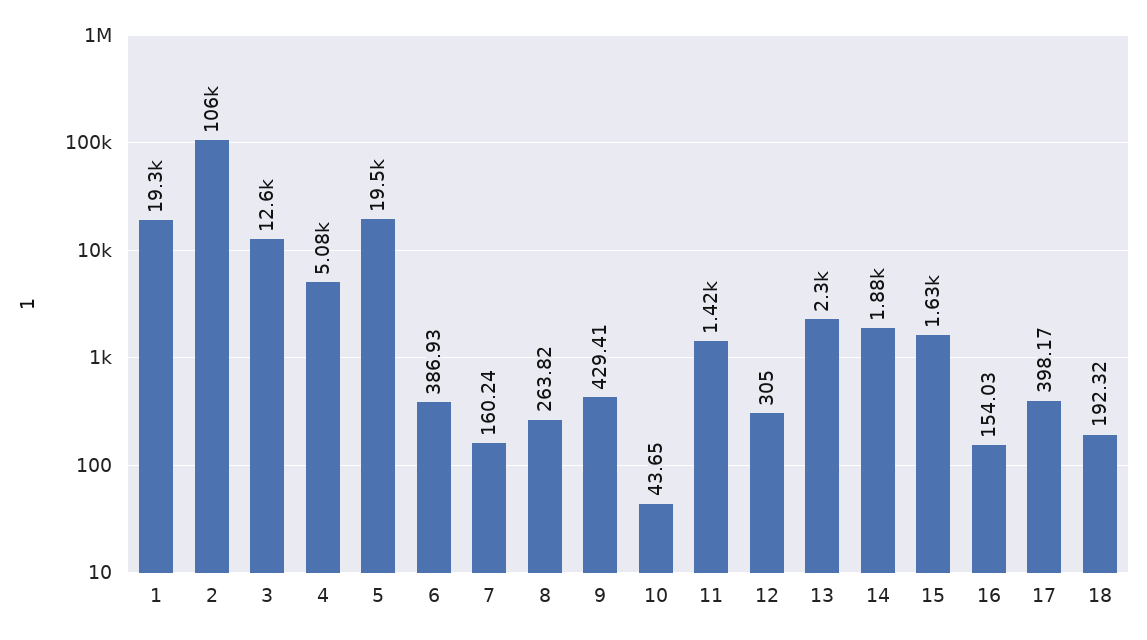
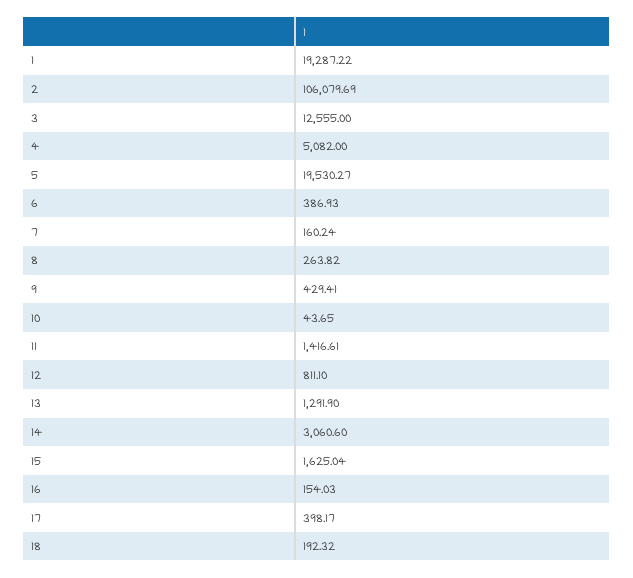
12: 305 -> 811.1
13: 2300 -> 1291.9
14: 1880 -> 3060.6

